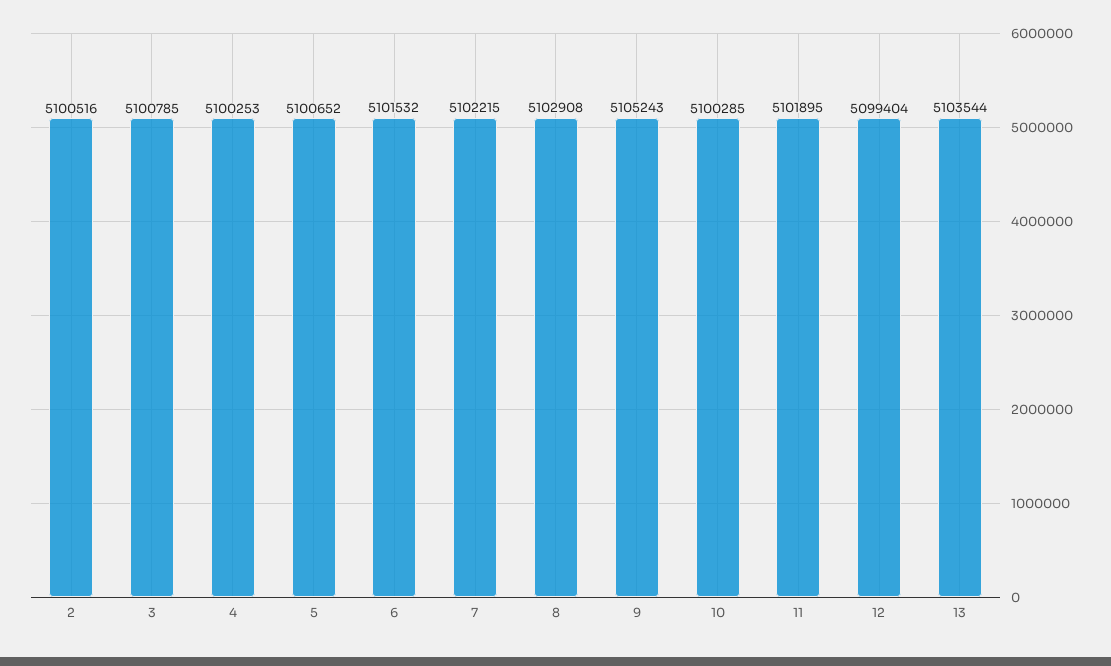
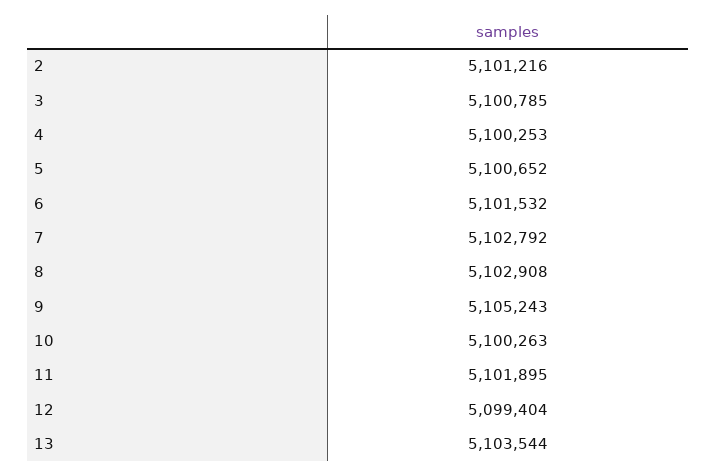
2: 5100516 -> 5101216
7: 5102215 -> 5102792
10: 5100285 -> 5100263

